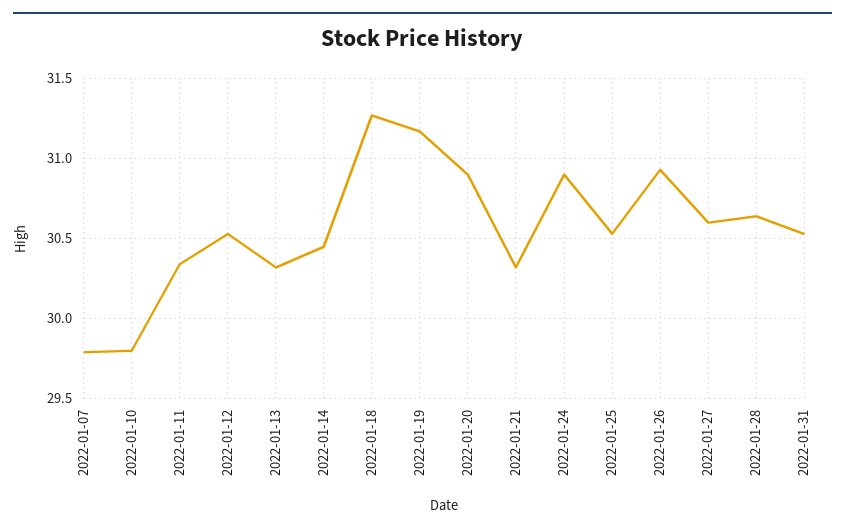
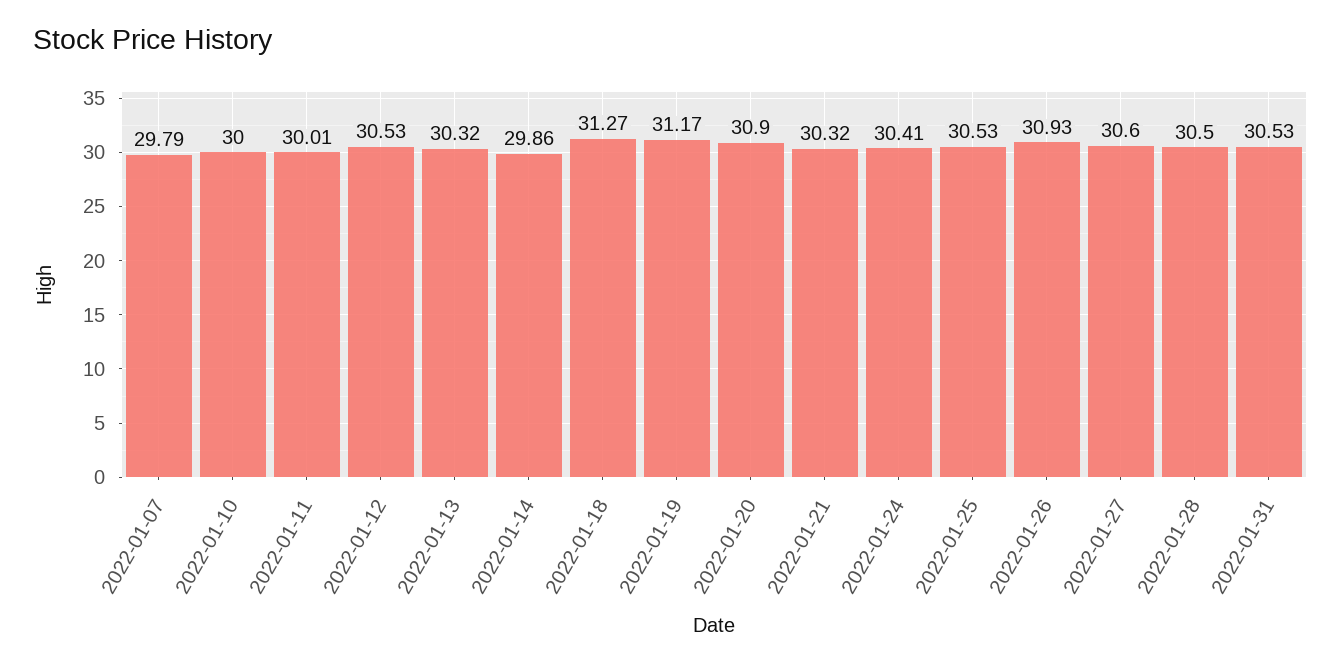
2022-01-10: 29.8 -> 30
2022-01-11: 30.35 -> 30.01
2022-01-14: 30.45 -> 29.86
2022-01-24: 30.9 -> 30.41
2022-01-28: 30.65 -> 30.5

